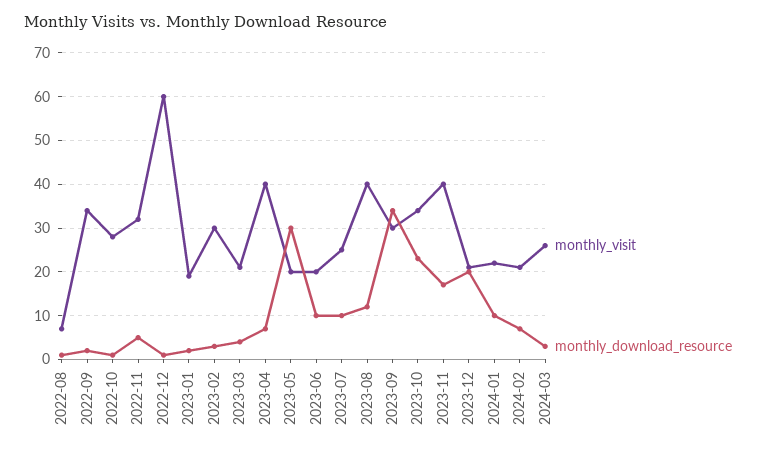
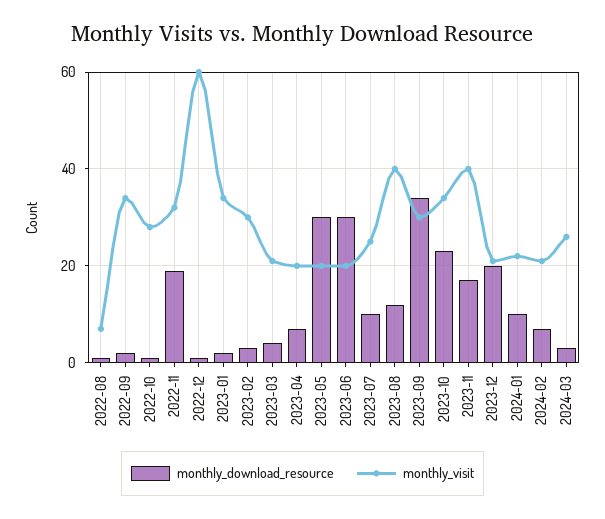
monthly_download_resource, 2022-11: 5 -> 20
monthly_visit, 2023-01: 20 -> 35
monthly_visit, 2023-04: 40 -> 20
monthly_download_resource, 2023-06: 10 -> 30

